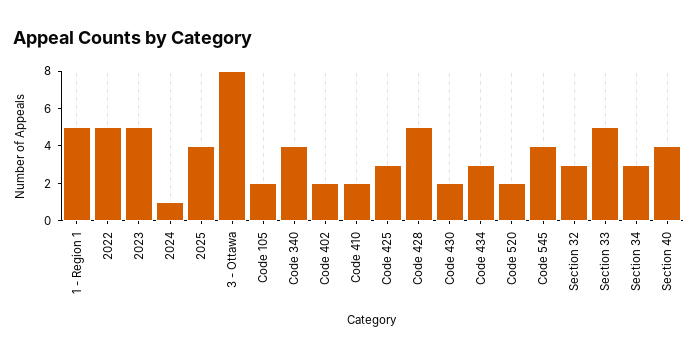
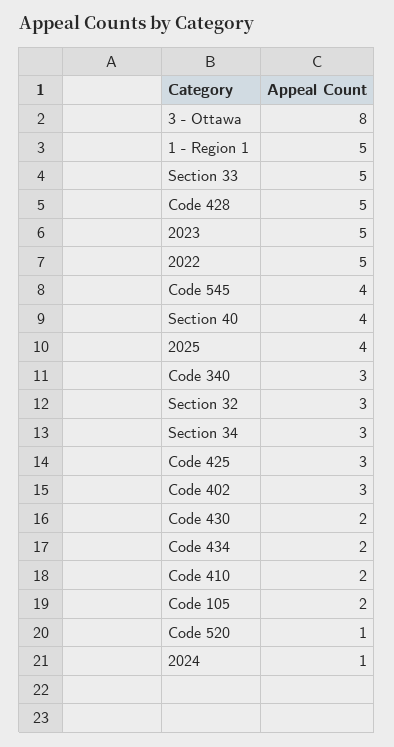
Code 340: 4 -> 3
Code 402: 2 -> 3
Code 434: 3 -> 2
Code 520: 2 -> 1

